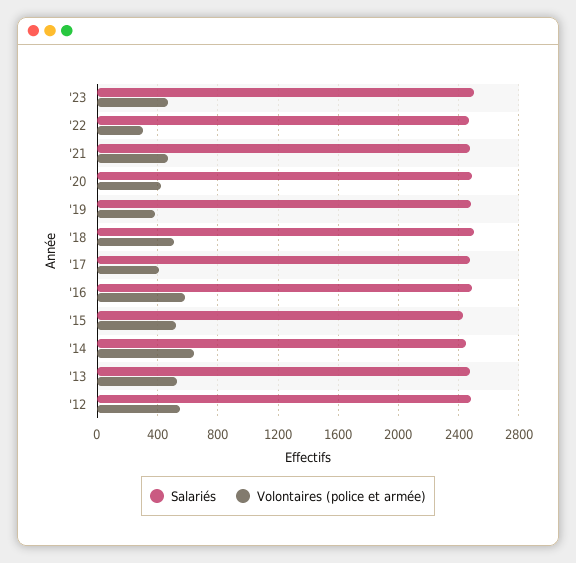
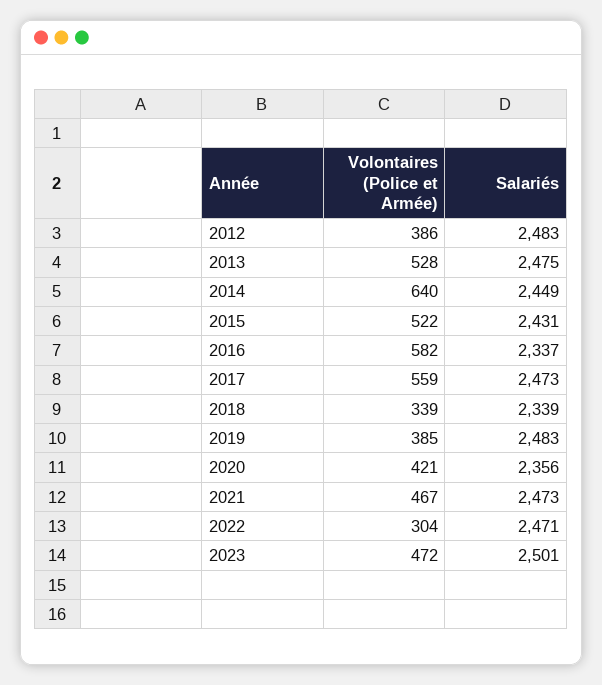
Salariés, '20: 2500 -> 2356
Salariés, '18: 2500 -> 2339
Volontaires (police et armée), '18: 500 -> 339
Volontaires (police et armée), '17: 400 -> 559
Salariés, '16: 2500 -> 2337
Volontaires (police et armée), '12: 550 -> 386

